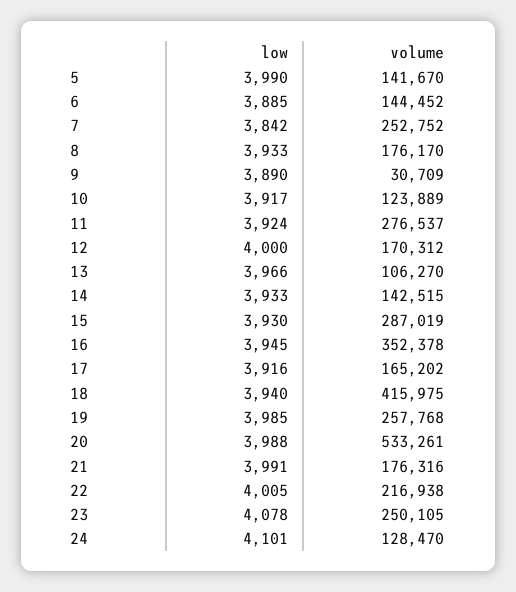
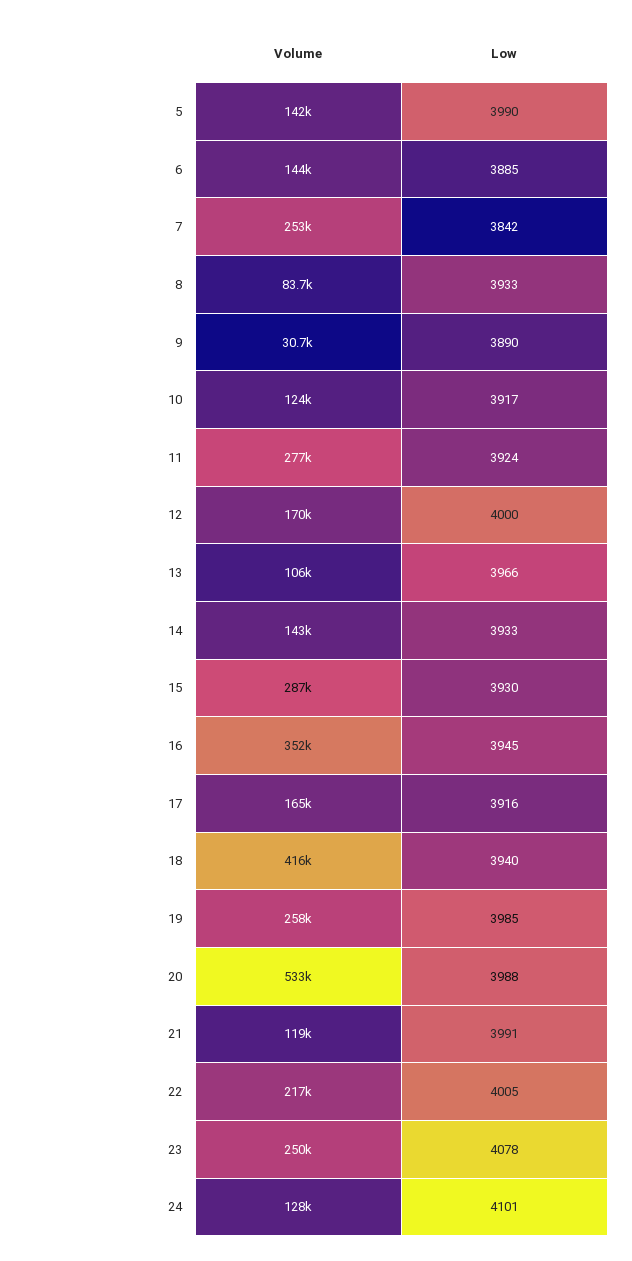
volume, 8: 176170 -> 83700
volume, 21: 176316 -> 119000

